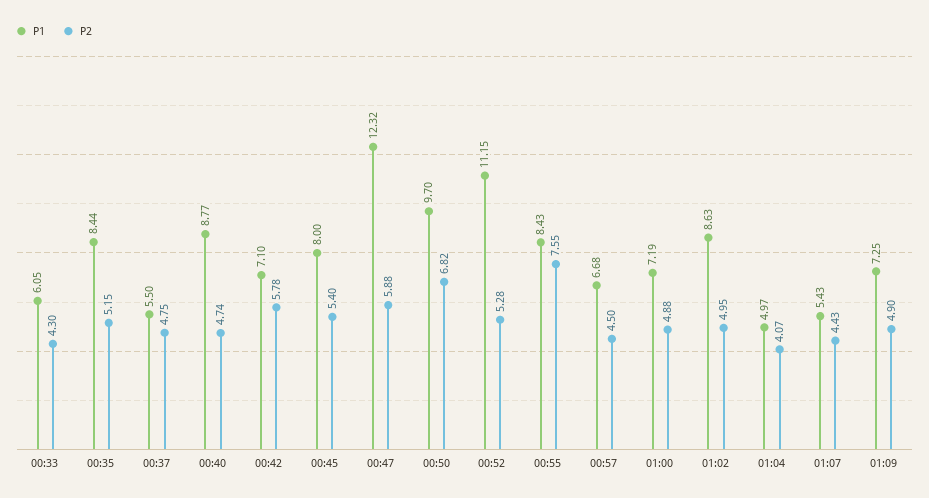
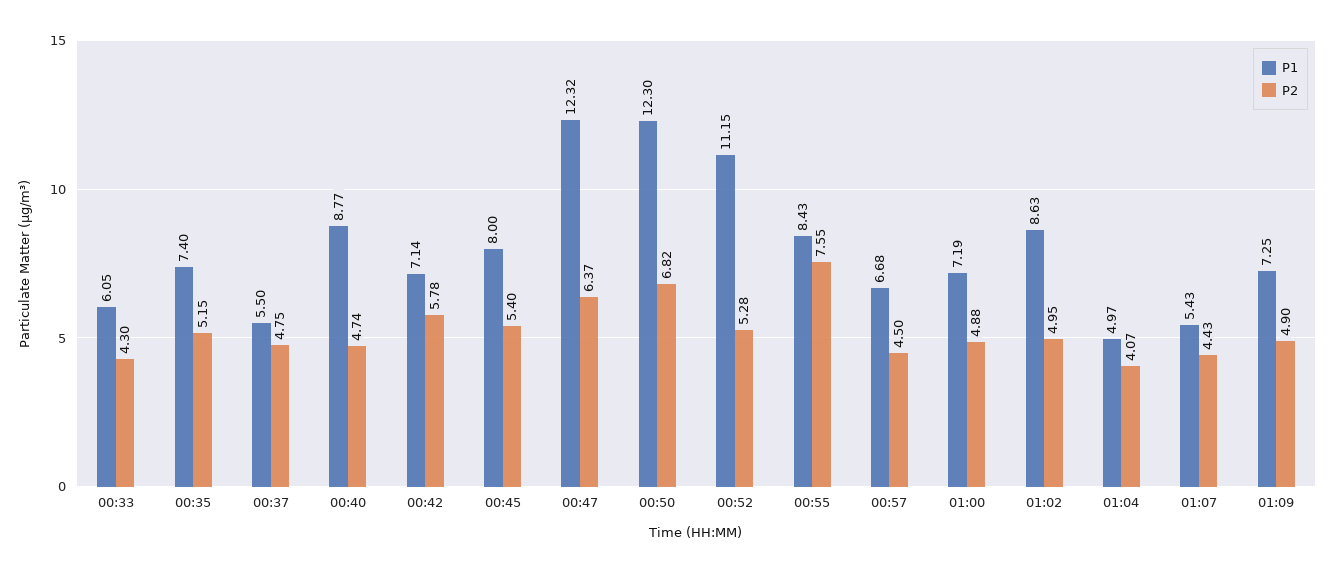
P1, 00:35: 8.44 -> 7.4
P1, 00:42: 7.1 -> 7.14
P2, 00:47: 5.88 -> 6.37
P1, 00:50: 9.7 -> 12.3

